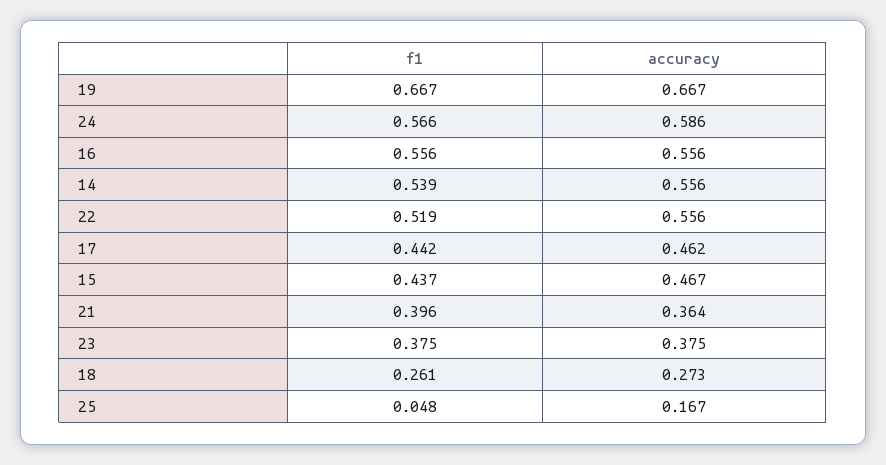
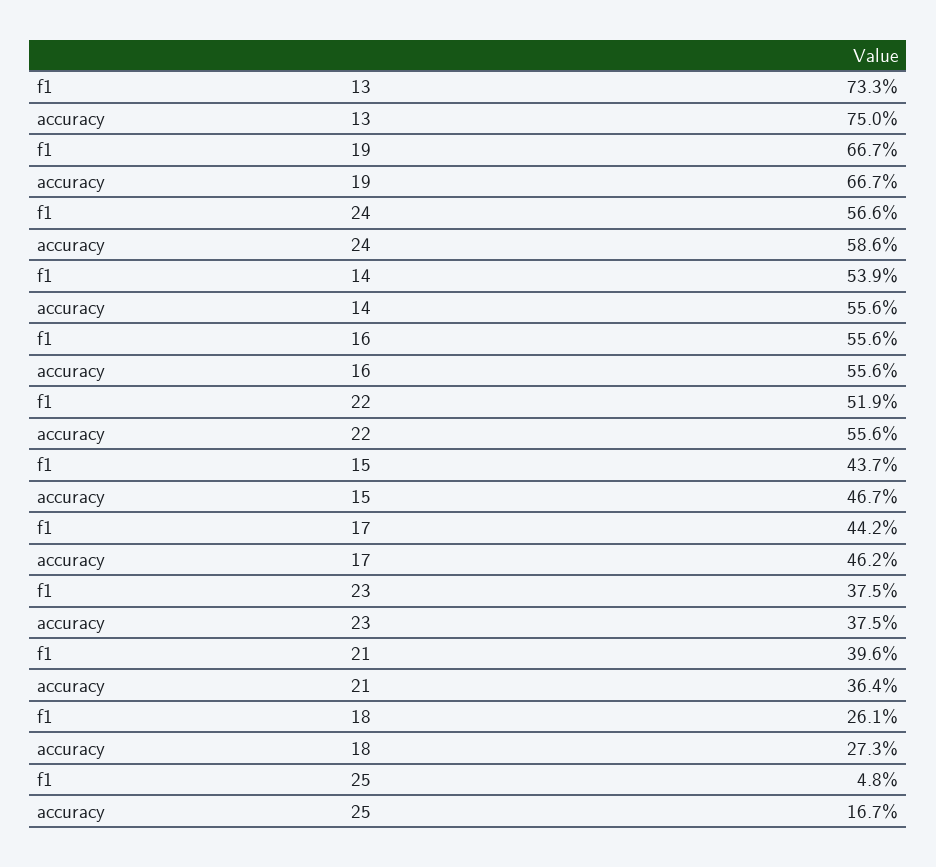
f1, 13: none -> 0.733
accuracy, 13: none -> 0.75

